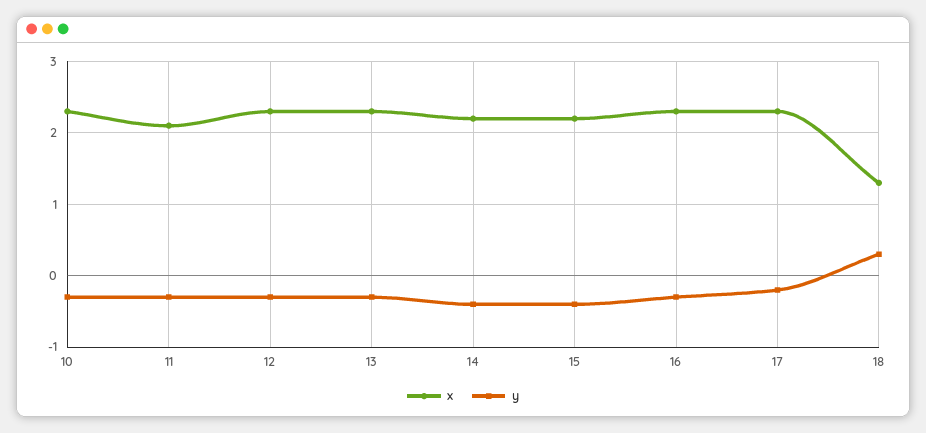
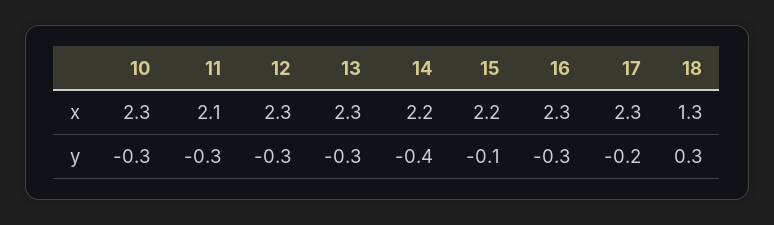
y, 15: -0.4 -> -0.1

